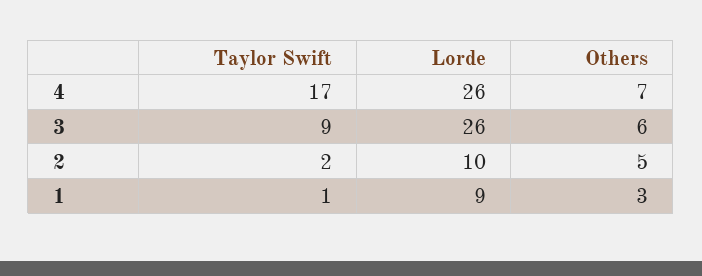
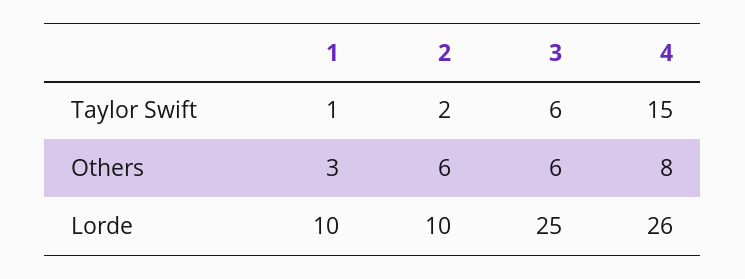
Taylor Swift, 4: 17 -> 15
Others, 4: 7 -> 8
Taylor Swift, 3: 9 -> 6
Lorde, 3: 26 -> 25
Others, 2: 5 -> 6
Lorde, 1: 9 -> 10

